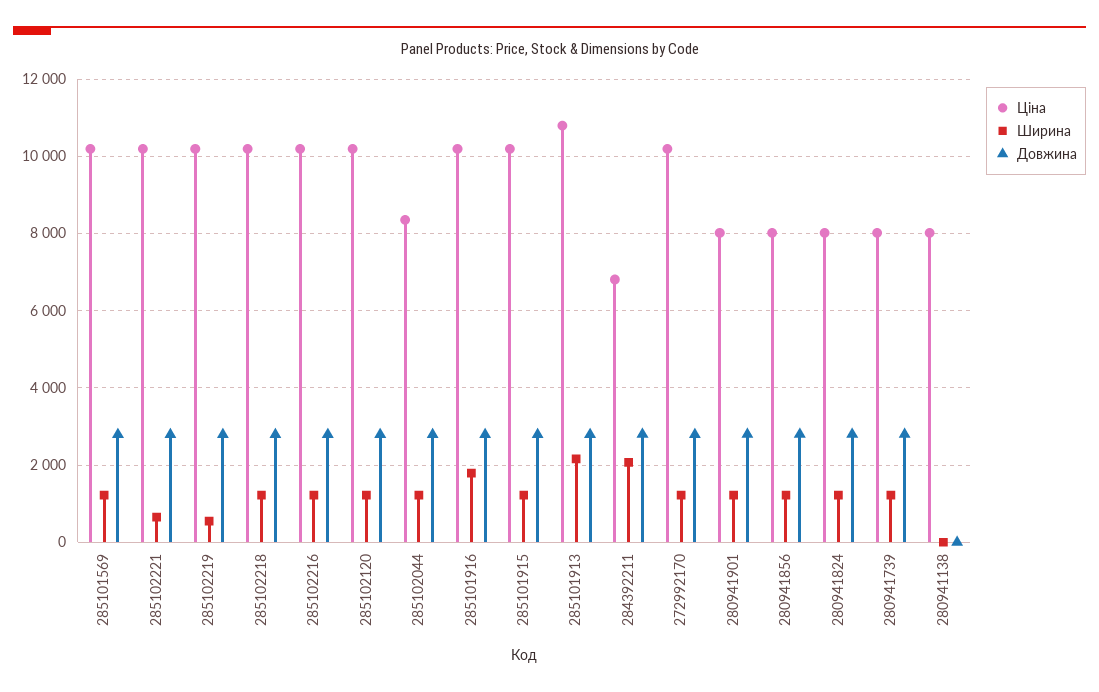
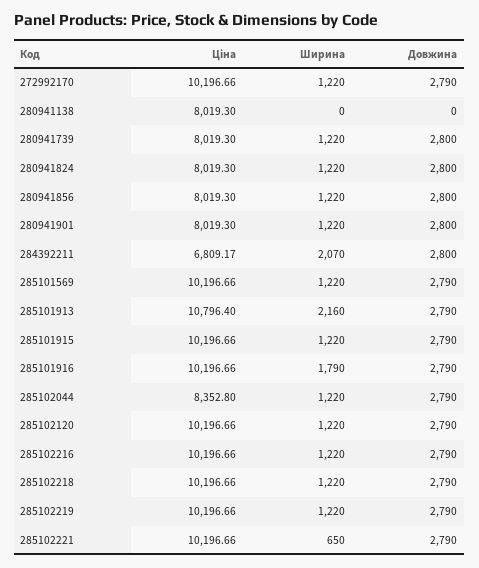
Ширина, 285102219: 600 -> 1220

